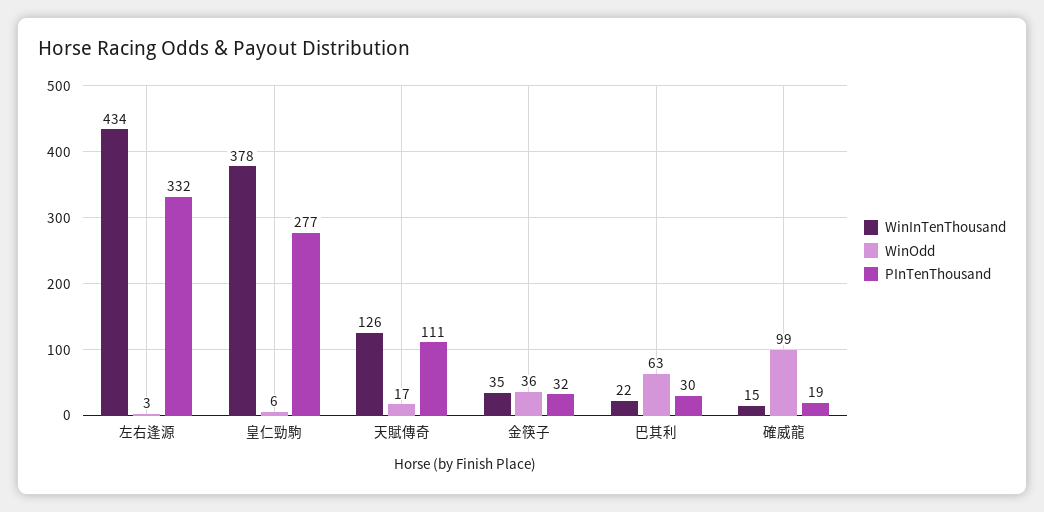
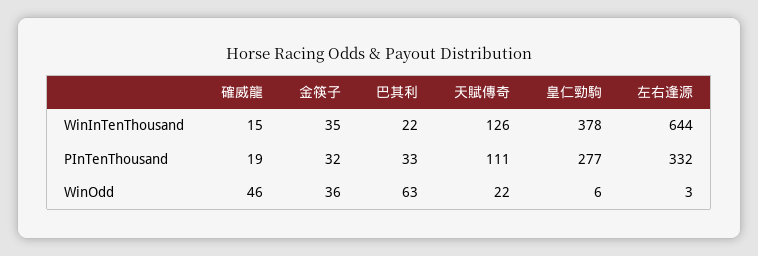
WinInTenThousand, 左右逢源: 434 -> 644
WinOdd, 天賦傳奇: 17 -> 22
PInTenThousand, 巴其利: 30 -> 33
WinOdd, 確威龍: 99 -> 46

